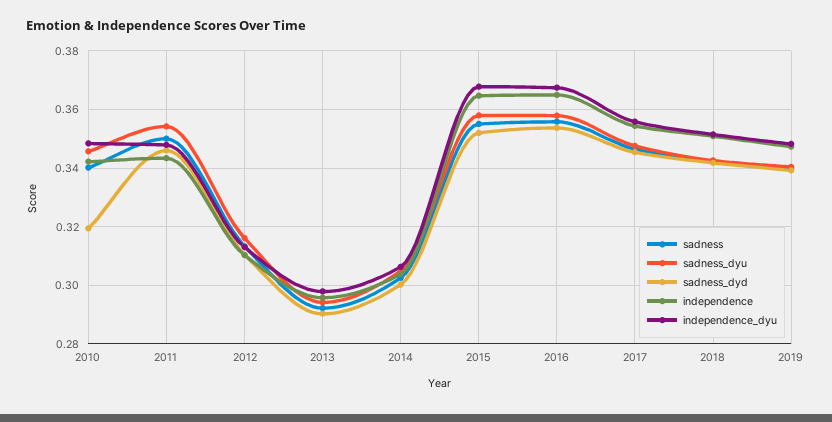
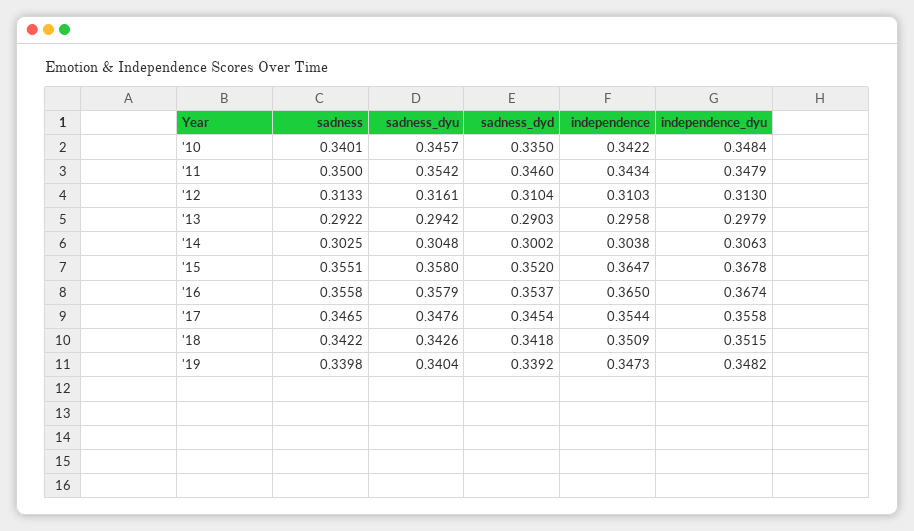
sadness_dyd, 2010: 0.32 -> 0.335

